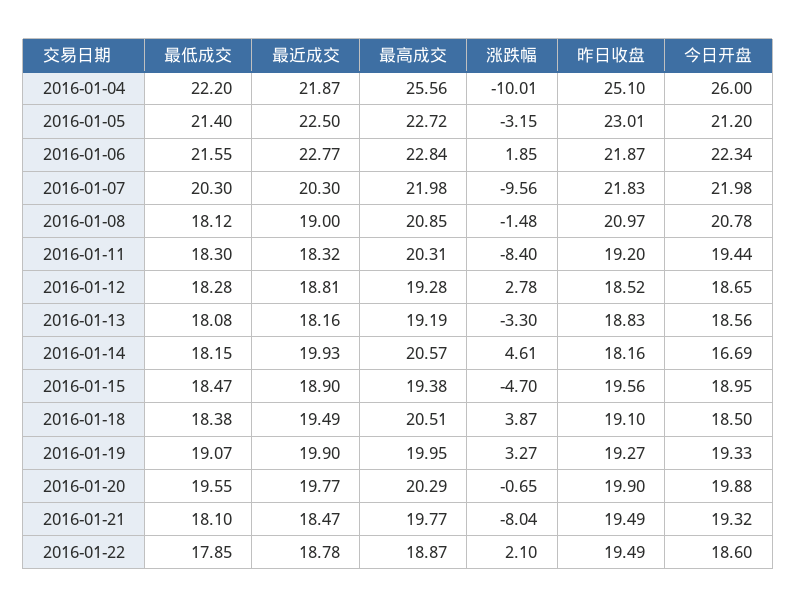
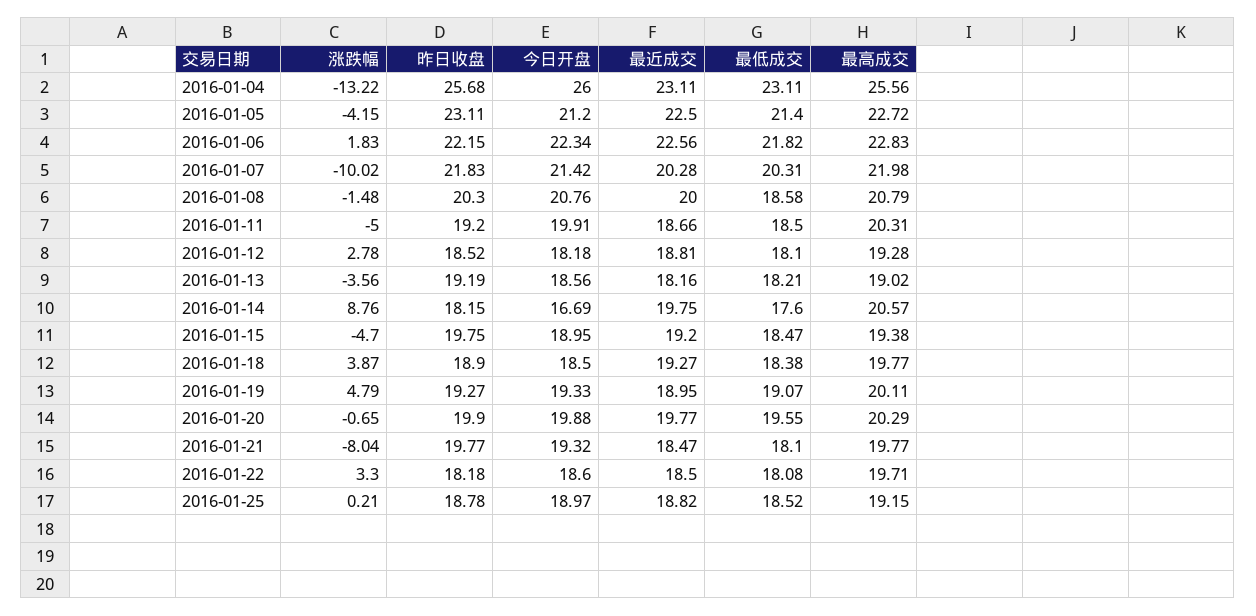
最低成交, 2016-01-04: 22.2 -> 23.11
最近成交, 2016-01-04: 21.87 -> 23.11
涨跌幅, 2016-01-04: -10.01 -> -13.22
昨日收盘, 2016-01-04: 25.1 -> 25.68
涨跌幅, 2016-01-05: -3.15 -> -4.15
昨日收盘, 2016-01-05: 23.01 -> 23.11
最低成交, 2016-01-06: 21.55 -> 21.82
最近成交, 2016-01-06: 22.77 -> 22.56
最高成交, 2016-01-06: 22.84 -> 22.83
涨跌幅, 2016-01-06: 1.85 -> 1.83
昨日收盘, 2016-01-06: 21.87 -> 22.15
最低成交, 2016-01-07: 20.3 -> 20.31
最近成交, 2016-01-07: 20.3 -> 20.28
涨跌幅, 2016-01-07: -9.56 -> -10.02
今日开盘, 2016-01-07: 21.98 -> 21.42
最低成交, 2016-01-08: 18.12 -> 18.58
最近成交, 2016-01-08: 19 -> 20
最高成交, 2016-01-08: 20.85 -> 20.79
昨日收盘, 2016-01-08: 20.97 -> 20.3
今日开盘, 2016-01-08: 20.78 -> 20.76
最低成交, 2016-01-11: 18.3 -> 18.5
最近成交, 2016-01-11: 18.32 -> 18.66
涨跌幅, 2016-01-11: -8.4 -> -5
今日开盘, 2016-01-11: 19.44 -> 19.91
最低成交, 2016-01-12: 18.28 -> 18.1
今日开盘, 2016-01-12: 18.65 -> 18.18
最低成交, 2016-01-13: 18.08 -> 18.21
最高成交, 2016-01-13: 19.19 -> 19.02
涨跌幅, 2016-01-13: -3.3 -> -3.56
昨日收盘, 2016-01-13: 18.83 -> 19.19
最低成交, 2016-01-14: 18.15 -> 17.6
最近成交, 2016-01-14: 19.93 -> 19.75
涨跌幅, 2016-01-14: 4.61 -> 8.76
昨日收盘, 2016-01-14: 18.16 -> 18.15
最近成交, 2016-01-15: 18.9 -> 19.2
昨日收盘, 2016-01-15: 19.56 -> 19.75
最近成交, 2016-01-18: 19.49 -> 19.27
最高成交, 2016-01-18: 20.51 -> 19.77
昨日收盘, 2016-01-18: 19.1 -> 18.9
最近成交, 2016-01-19: 19.9 -> 18.95
最高成交, 2016-01-19: 19.95 -> 20.11
涨跌幅, 2016-01-19: 3.27 -> 4.79
昨日收盘, 2016-01-21: 19.49 -> 19.77
最低成交, 2016-01-22: 17.85 -> 18.08
最近成交, 2016-01-22: 18.78 -> 18.5
最高成交, 2016-01-22: 18.87 -> 19.71
涨跌幅, 2016-01-22: 2.1 -> 3.3
昨日收盘, 2016-01-22: 19.49 -> 18.18
涨跌幅, 2016-01-25: none -> 0.21
昨日收盘, 2016-01-25: none -> 18.78
今日开盘, 2016-01-25: none -> 18.97
最近成交, 2016-01-25: none -> 18.82
最低成交, 2016-01-25: none -> 18.52
最高成交, 2016-01-25: none -> 19.15

